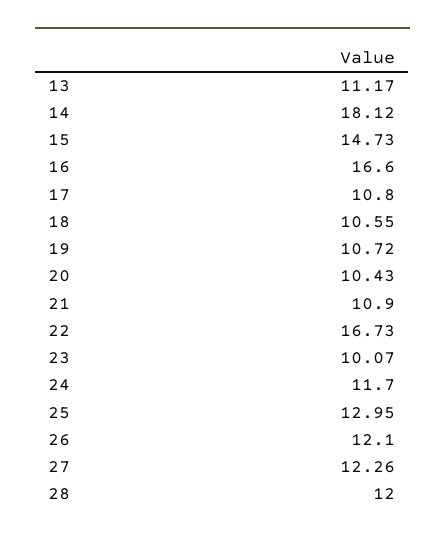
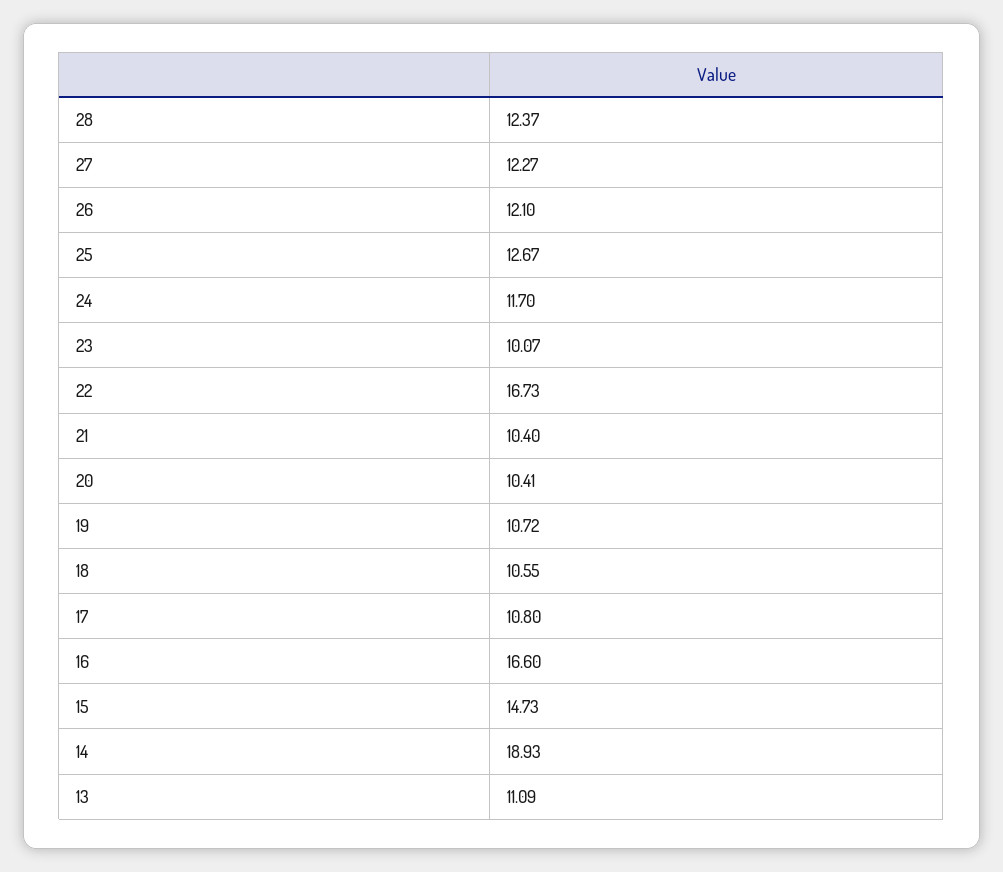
13: 11.17 -> 11.09
14: 18.12 -> 18.93
20: 10.43 -> 10.41
21: 10.9 -> 10.4
25: 12.95 -> 12.67
27: 12.26 -> 12.27
28: 12 -> 12.37

